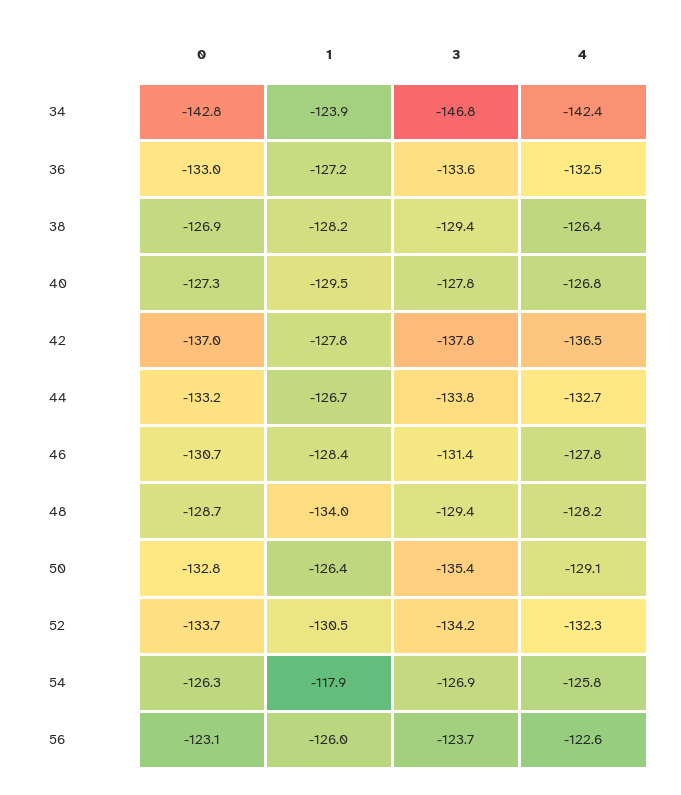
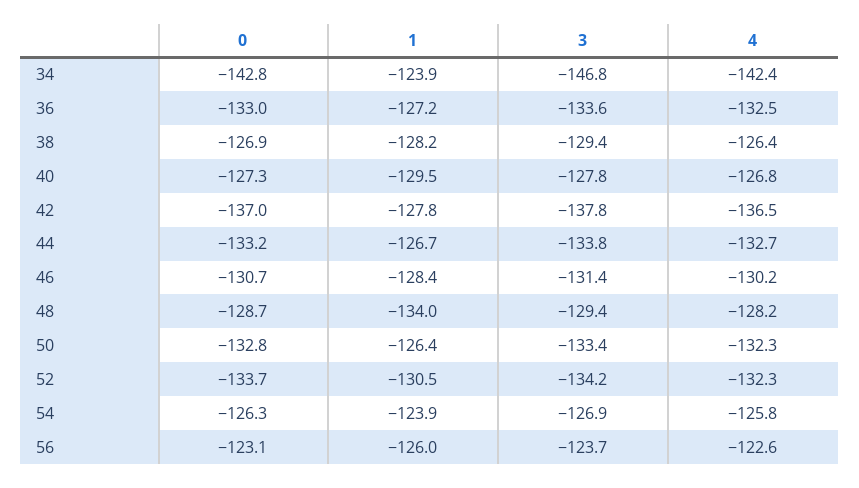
4, 46: -127.8 -> -130.2
3, 50: -135.4 -> -133.4
4, 50: -129.1 -> -132.3
1, 54: -117.9 -> -123.9

